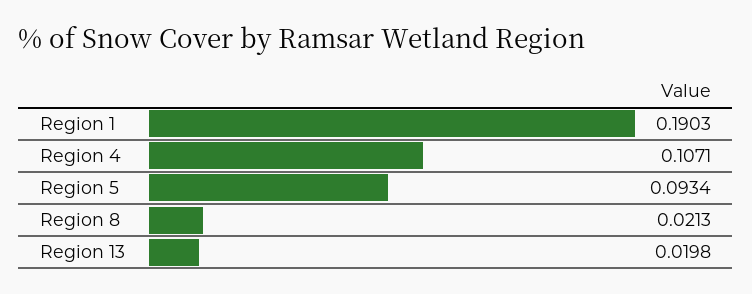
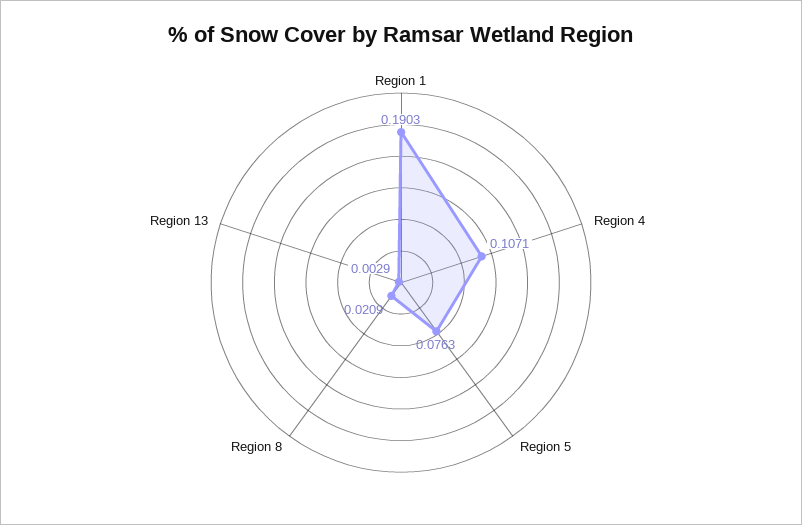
Region 5: 0.0934 -> 0.0763
Region 8: 0.0213 -> 0.0209
Region 13: 0.0198 -> 0.0029

